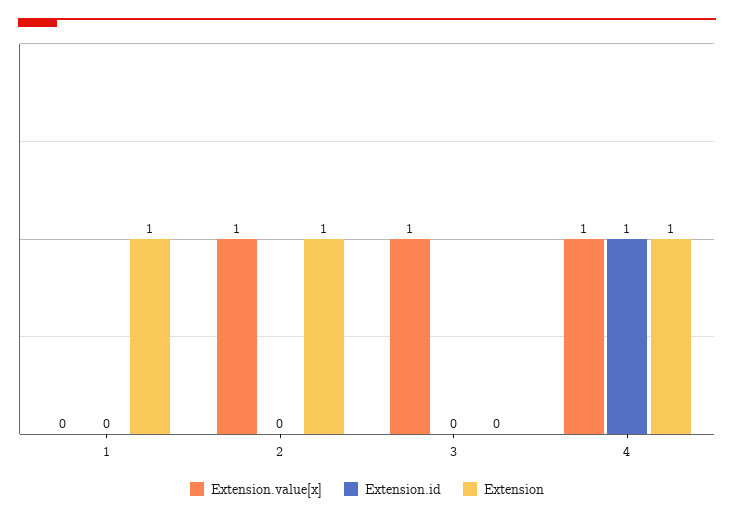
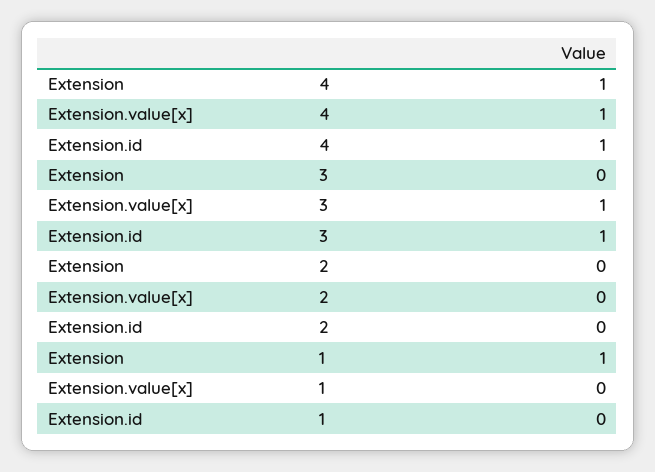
Extension.value[x], 2: 1 -> 0
Extension, 2: 1 -> 0
Extension.id, 3: 0 -> 1

